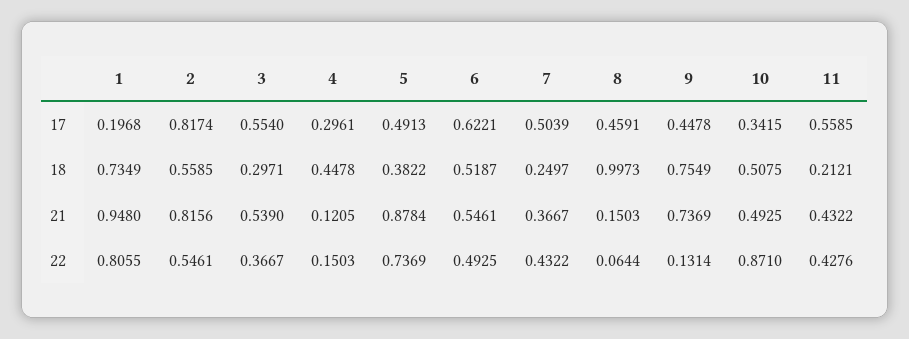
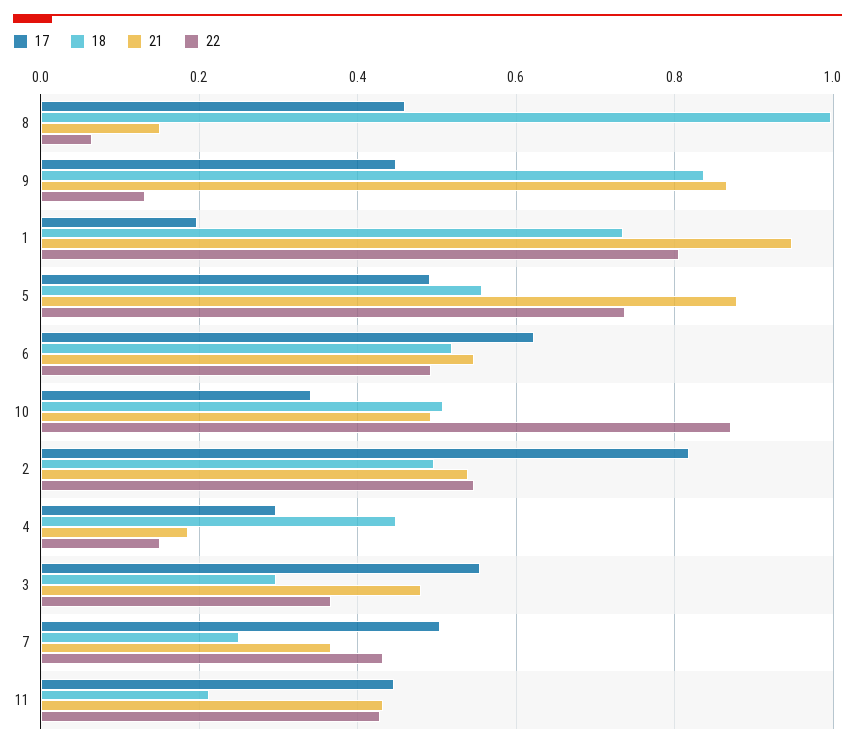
17, 11: 0.5585 -> 0.44
18, 2: 0.5585 -> 0.5
18, 5: 0.3822 -> 0.56
18, 9: 0.7549 -> 0.84
21, 2: 0.8156 -> 0.54
21, 3: 0.539 -> 0.48
21, 4: 0.1205 -> 0.18
21, 9: 0.7369 -> 0.86

